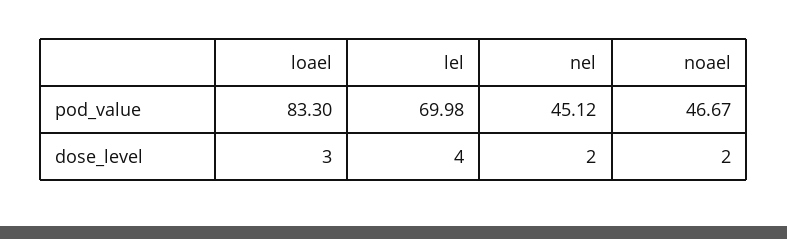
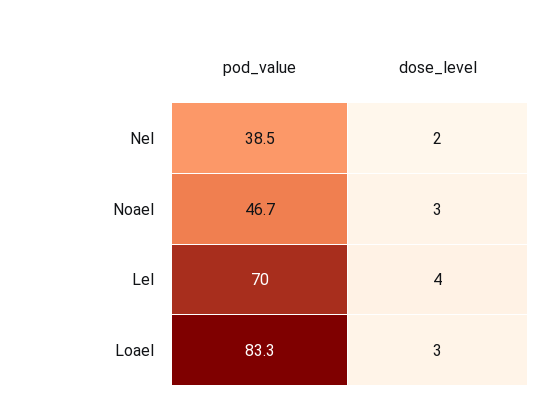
nel, pod_value: 45.12 -> 38.5
noael, dose_level: 2 -> 3

